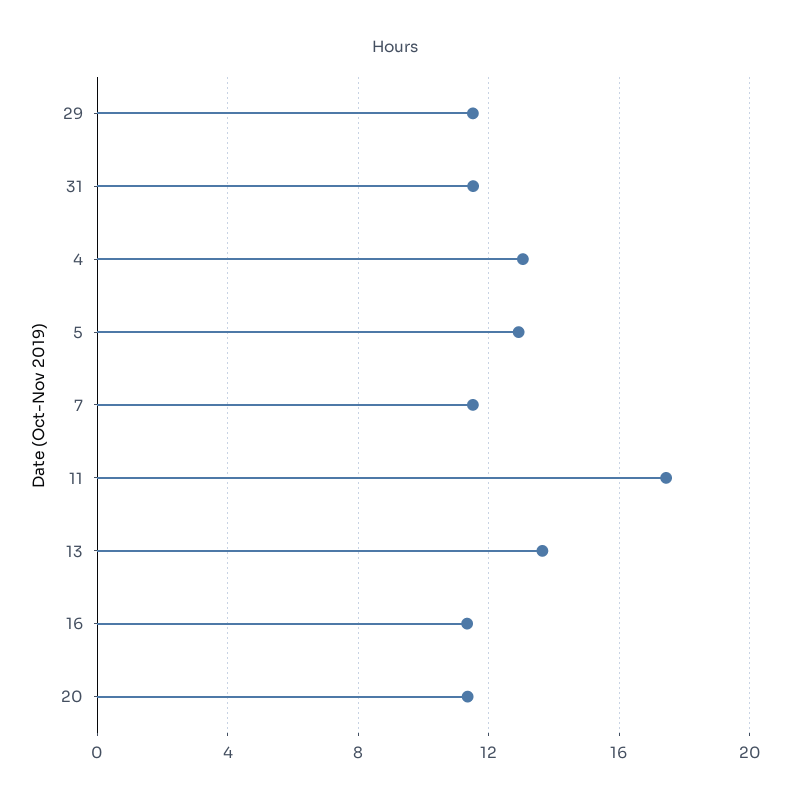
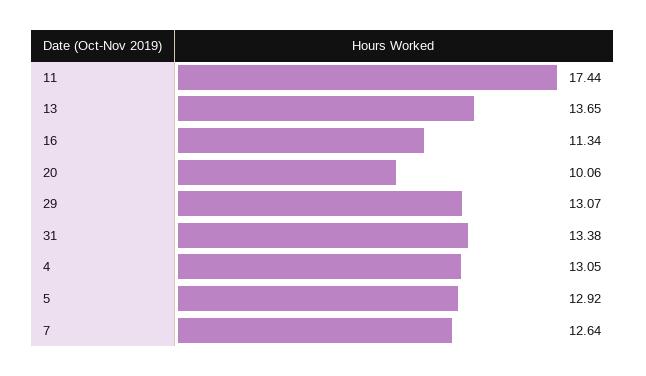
29: 11.5 -> 13.07
31: 11.5 -> 13.38
7: 11.5 -> 12.64
20: 11.5 -> 10.06

